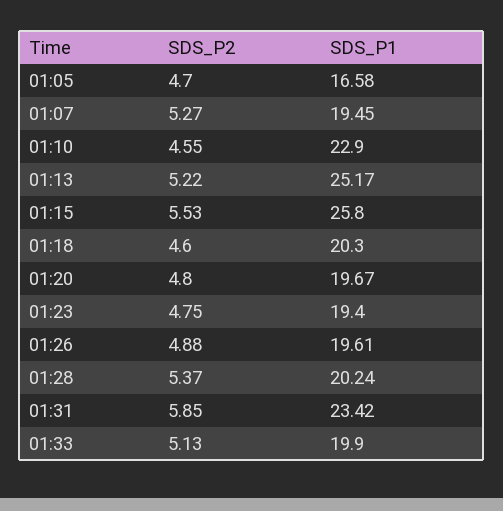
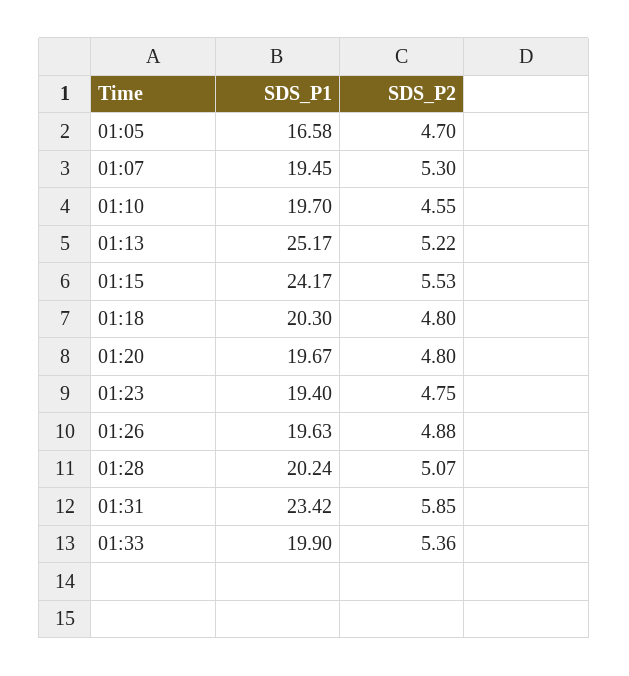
SDS_P2, 01:07: 5.27 -> 5.3
SDS_P1, 01:10: 22.9 -> 19.7
SDS_P1, 01:15: 25.8 -> 24.17
SDS_P2, 01:18: 4.6 -> 4.8
SDS_P1, 01:26: 19.61 -> 19.63
SDS_P2, 01:28: 5.37 -> 5.07
SDS_P2, 01:33: 5.13 -> 5.36

